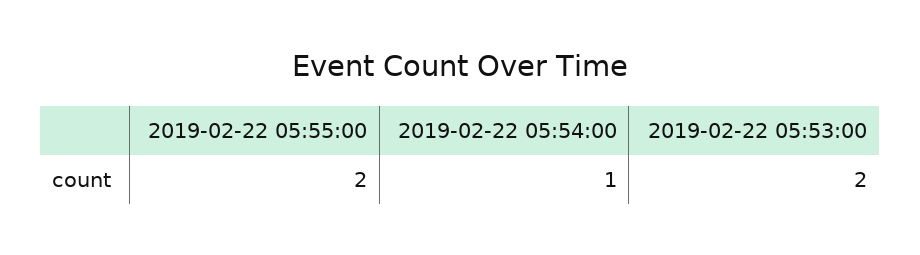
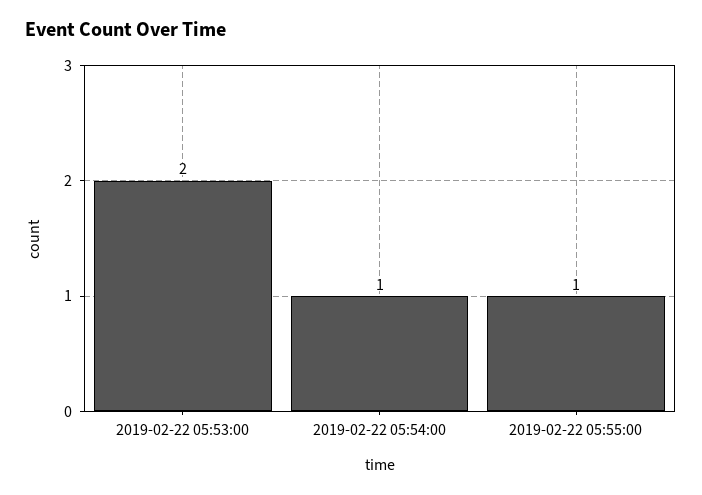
2019-02-22 05:55:00: 2 -> 1

